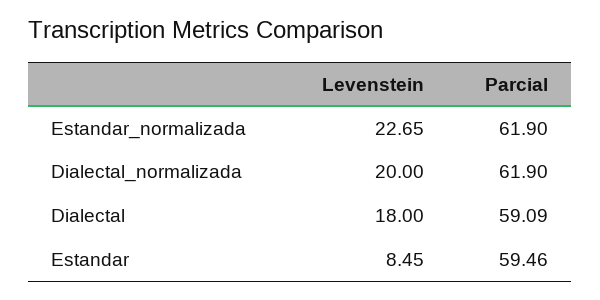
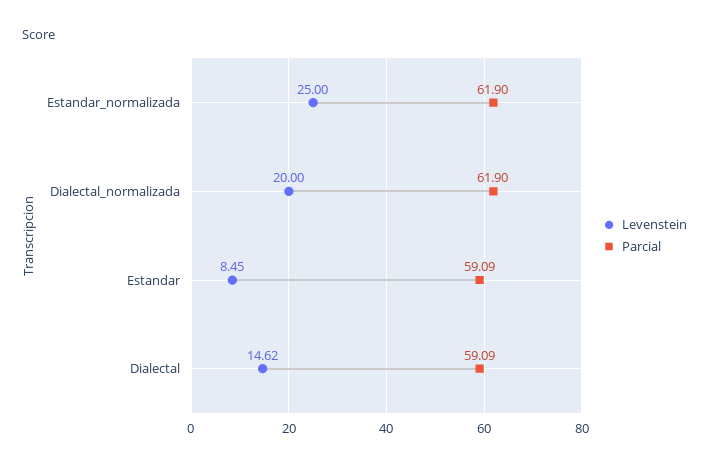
Levenstein, Estandar_normalizada: 22.65 -> 25
Levenstein, Dialectal: 18 -> 14.62
Parcial, Estandar: 59.46 -> 59.09

